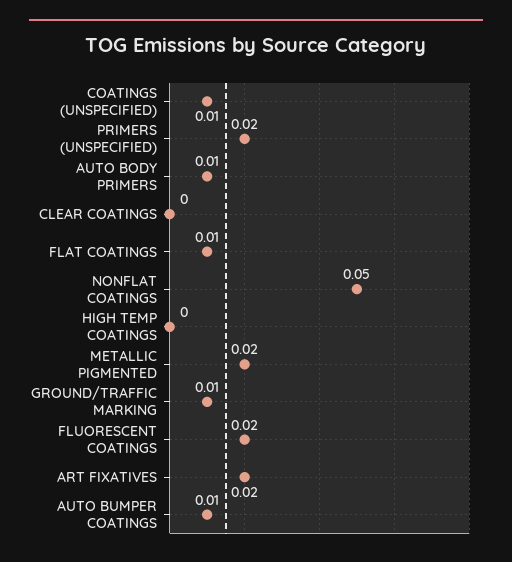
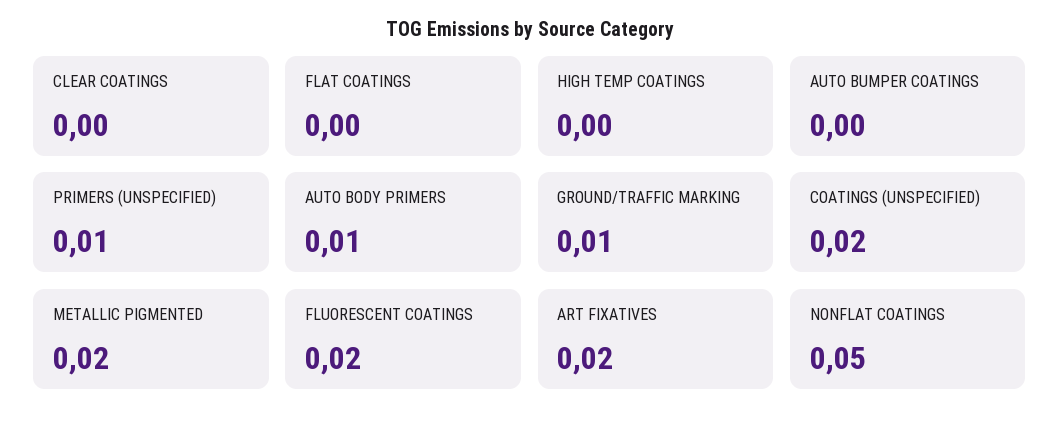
COATINGS (UNSPECIFIED): 0.01 -> 0.02
PRIMERS (UNSPECIFIED): 0.02 -> 0.01
FLAT COATINGS: 0.01 -> 0
AUTO BUMPER COATINGS: 0.01 -> 0

